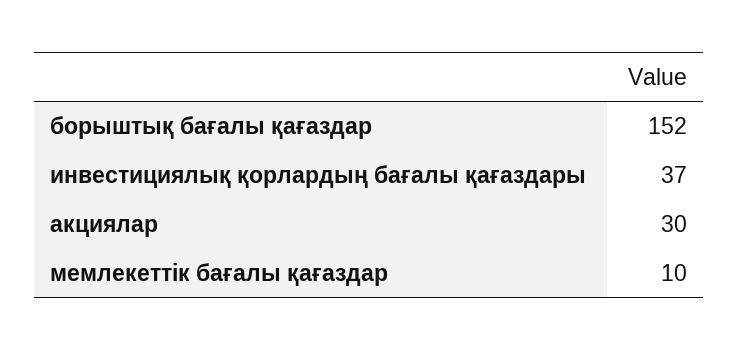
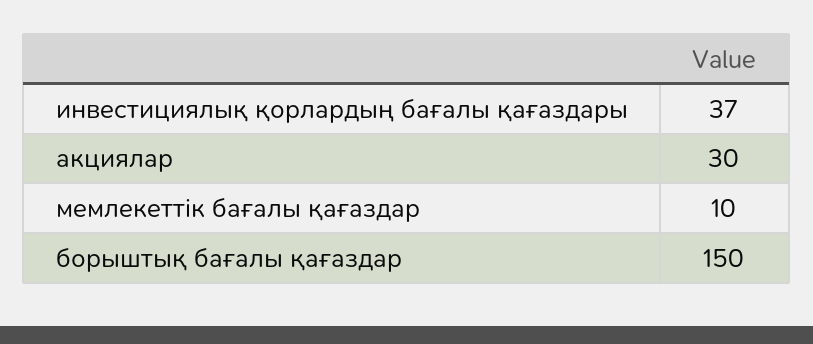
борыштық бағалы қағаздар: 152 -> 150

